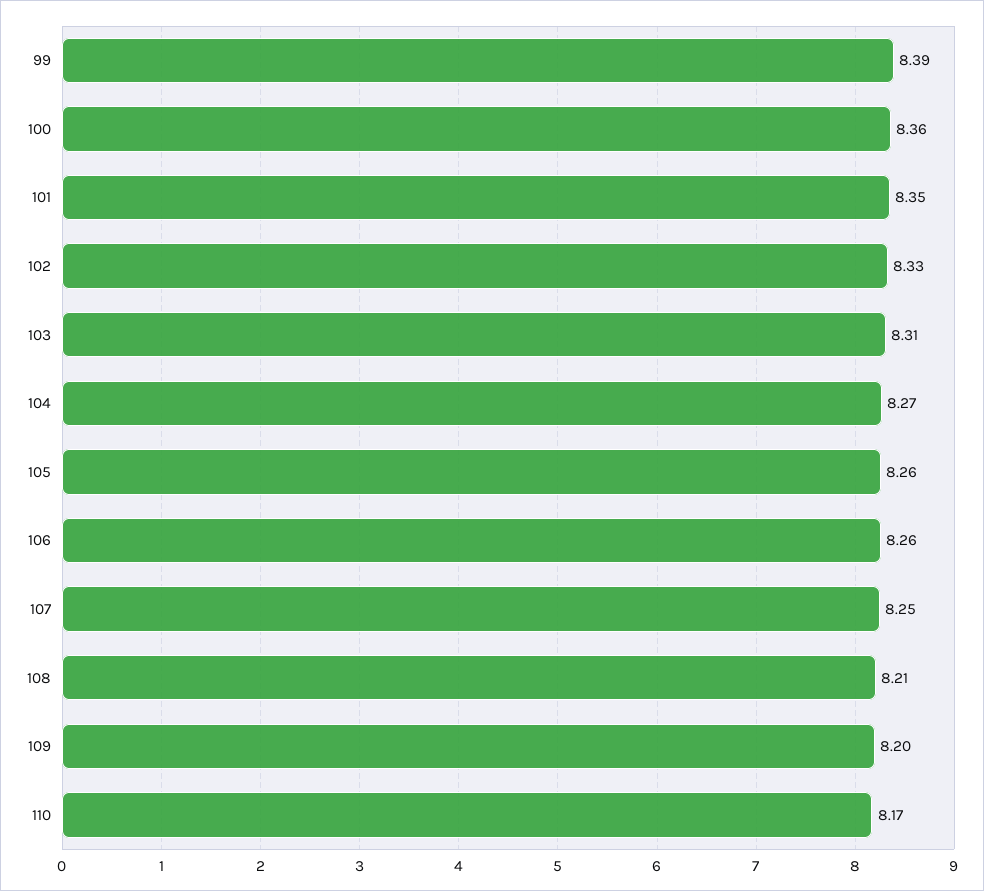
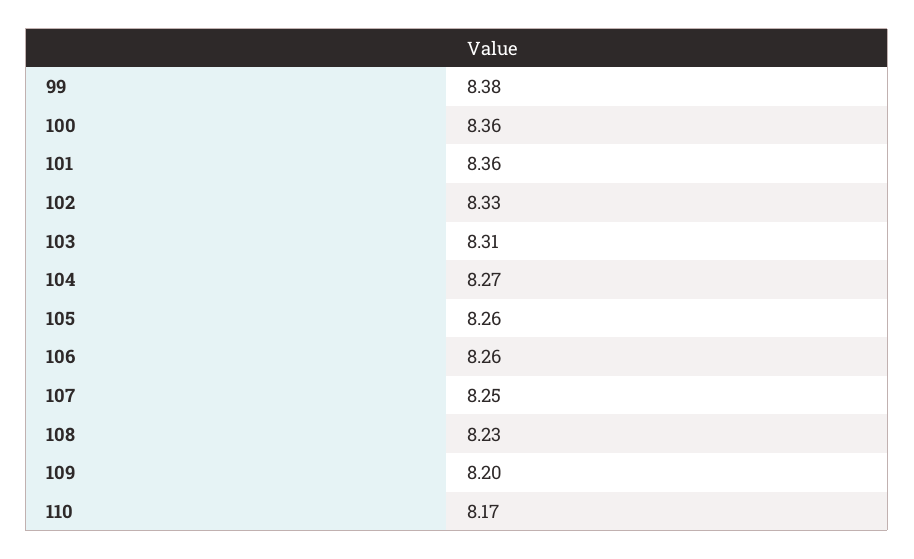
99: 8.39 -> 8.38
101: 8.35 -> 8.36
108: 8.21 -> 8.23

